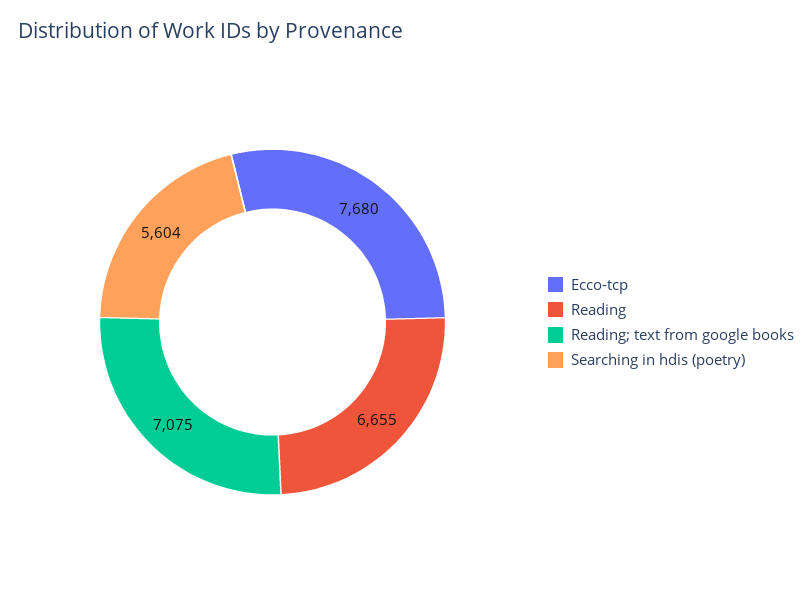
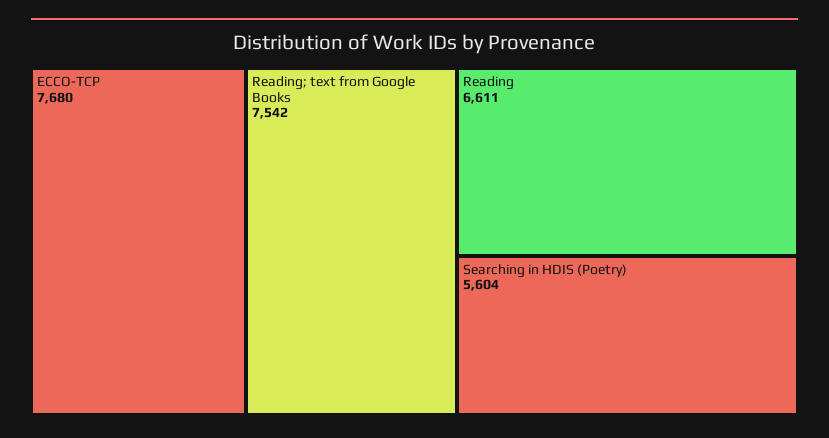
Reading: 6655 -> 6611
Reading; text from google books: 7075 -> 7542

